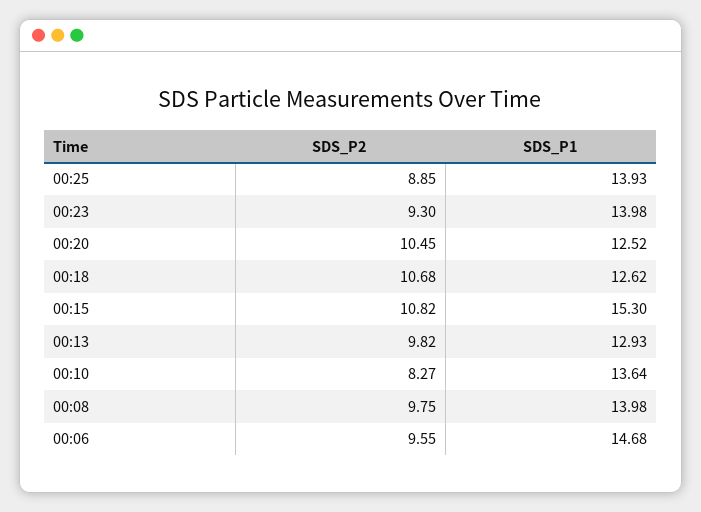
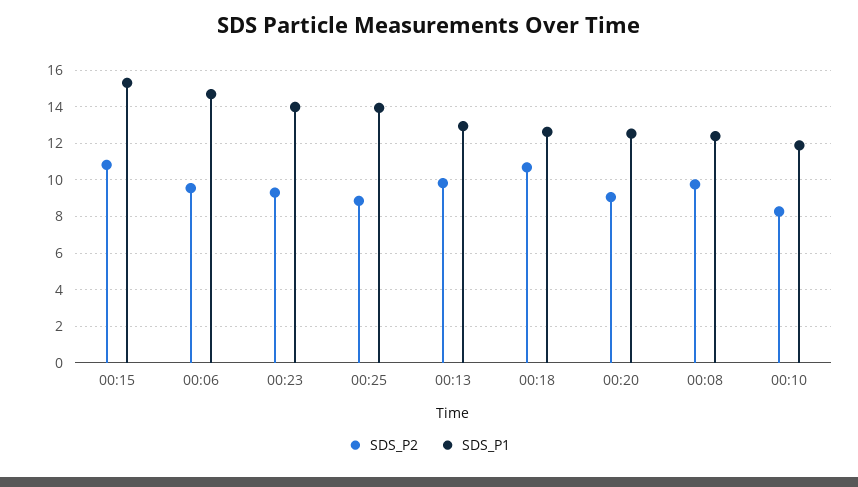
SDS_P2, 00:20: 10.45 -> 9
SDS_P1, 00:10: 13.64 -> 12
SDS_P1, 00:08: 13.98 -> 12.5

